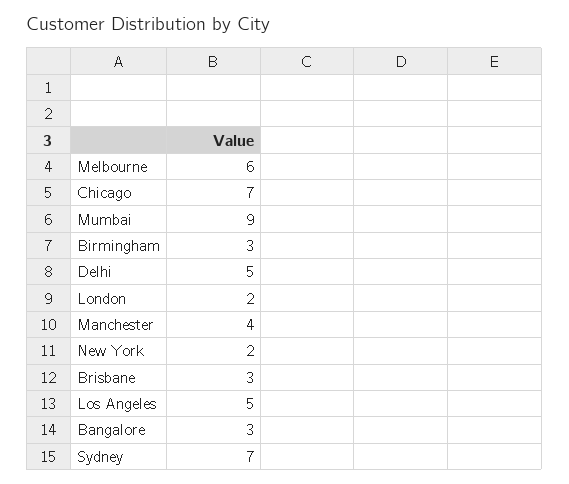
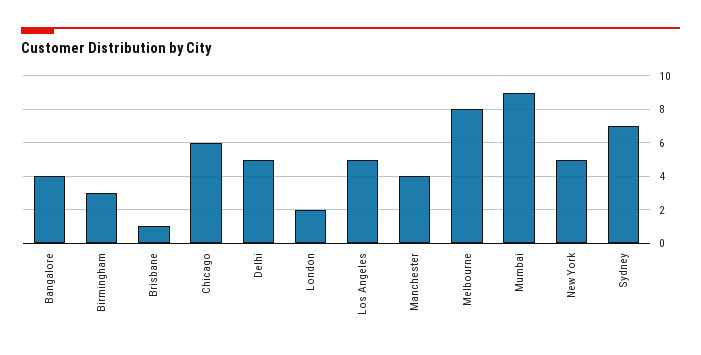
Melbourne: 6 -> 8
Chicago: 7 -> 6
New York: 2 -> 5
Brisbane: 3 -> 1
Bangalore: 3 -> 4

